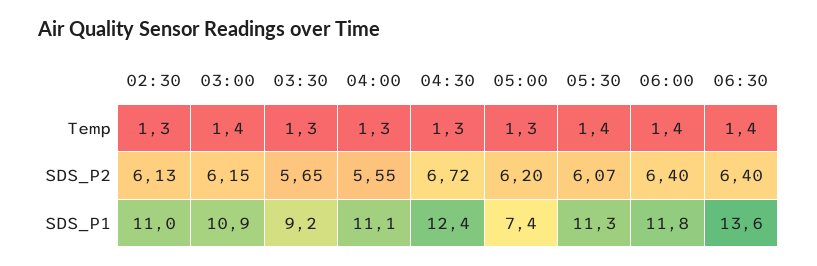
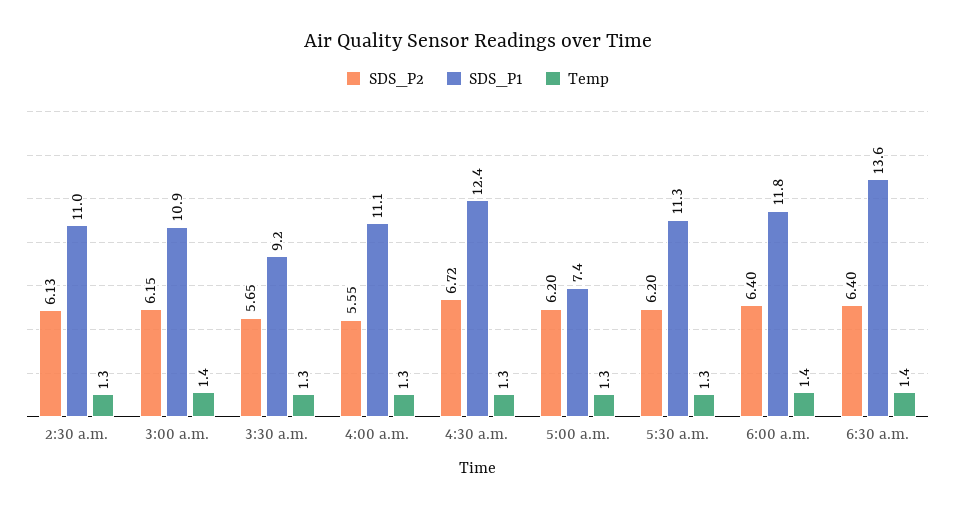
Temp, 05:30: 1.4 -> 1.3
SDS_P2, 05:30: 6.07 -> 6.2

